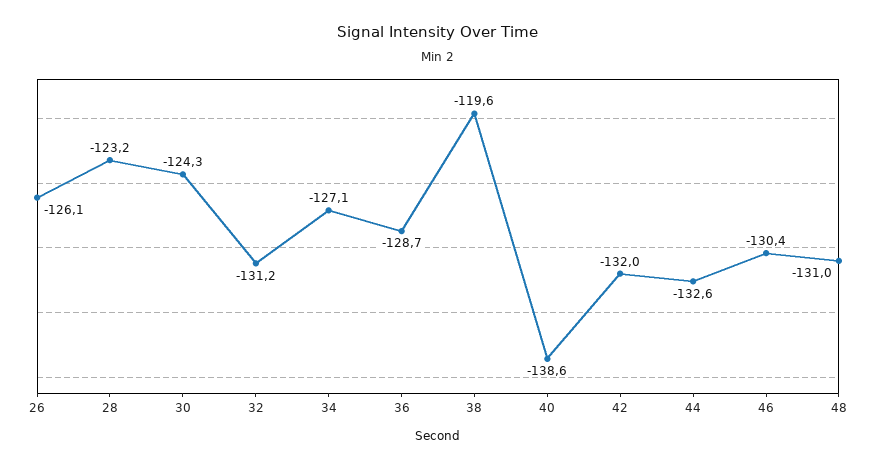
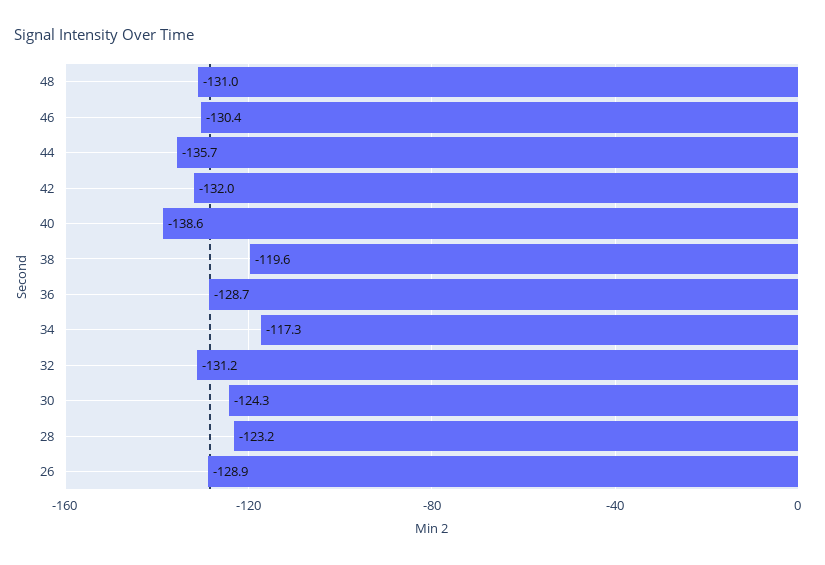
26: -126.1 -> -128.9
34: -127.1 -> -117.3
44: -132.6 -> -135.7

